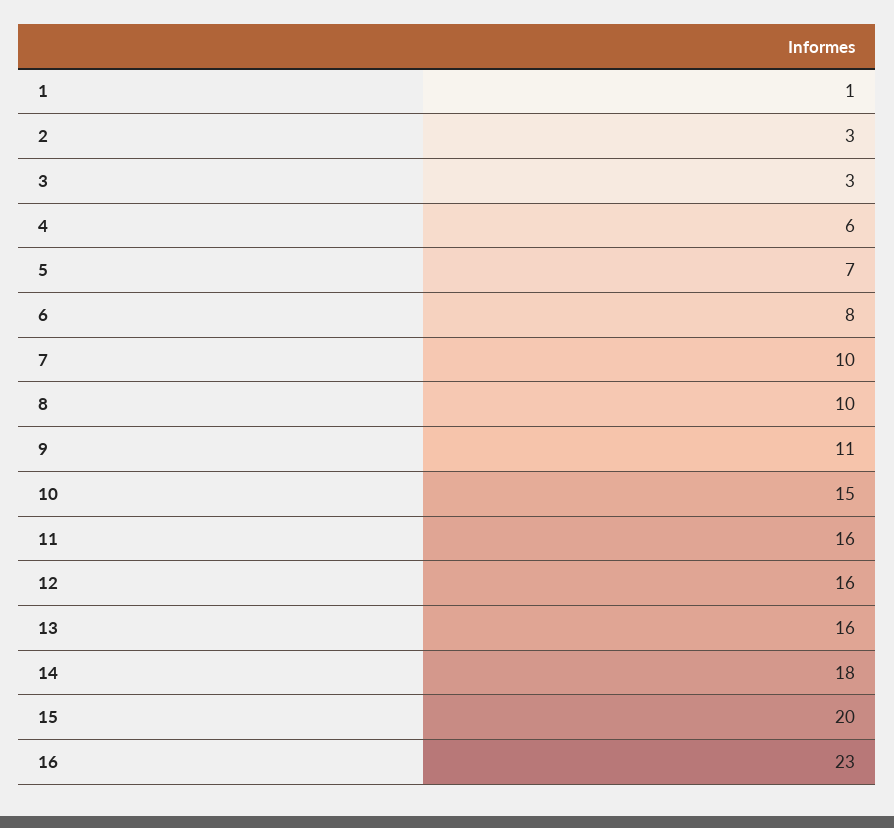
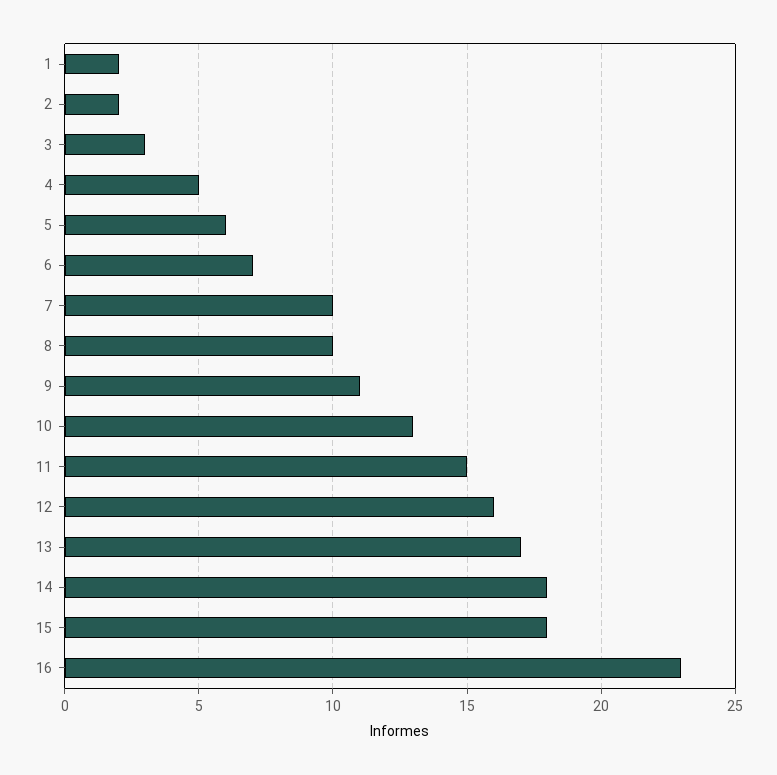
1: 1 -> 2
2: 3 -> 2
4: 6 -> 5
5: 7 -> 6
6: 8 -> 7
10: 15 -> 13
11: 16 -> 15
13: 16 -> 17
15: 20 -> 18

